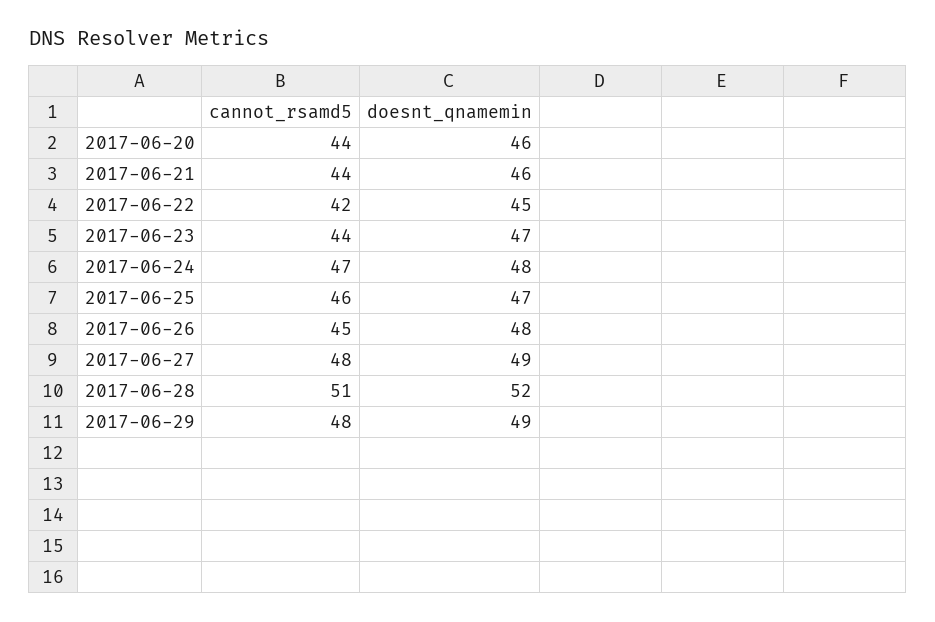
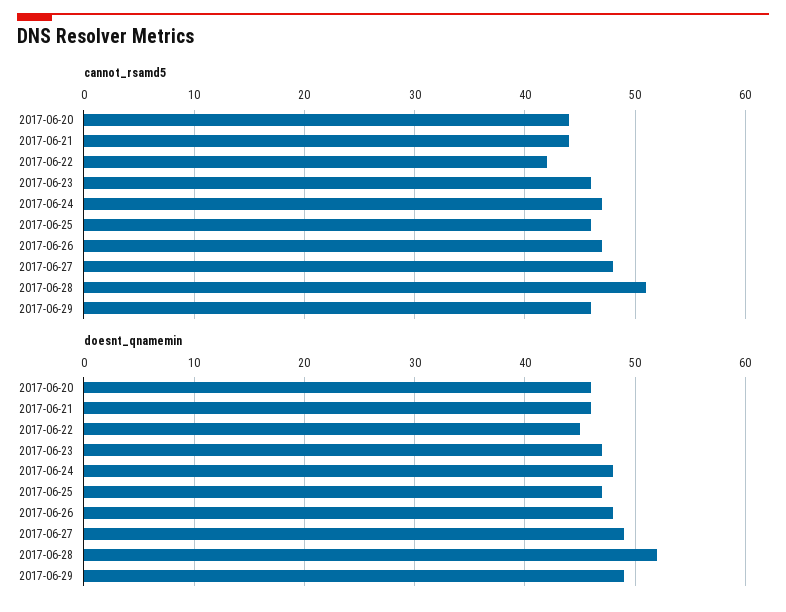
cannot_rsamd5, 2017-06-23: 44 -> 46
cannot_rsamd5, 2017-06-26: 45 -> 47
cannot_rsamd5, 2017-06-29: 48 -> 46

